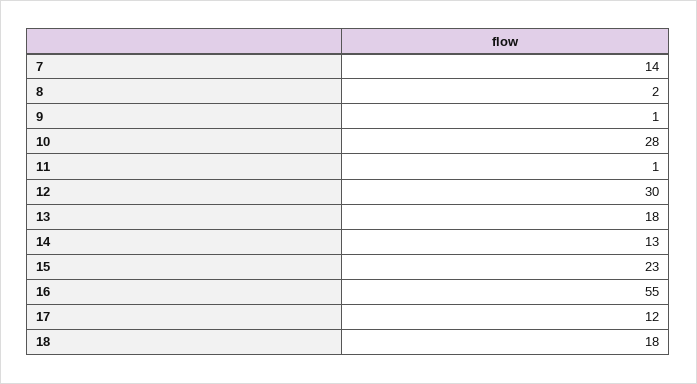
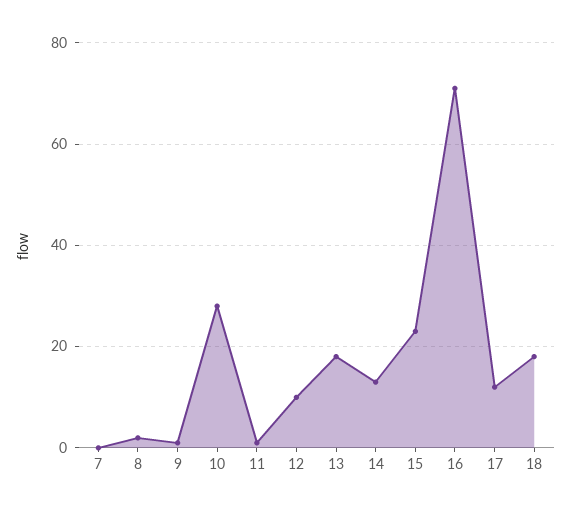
7: 14 -> 0
12: 30 -> 10
16: 55 -> 70

